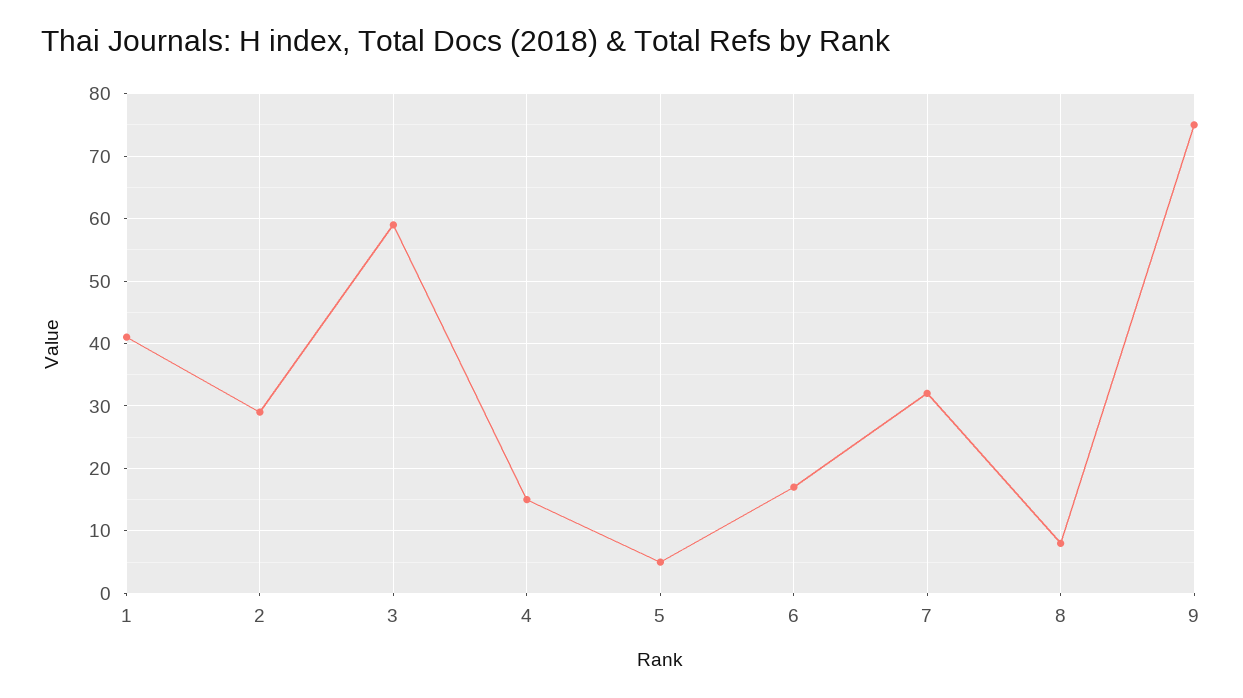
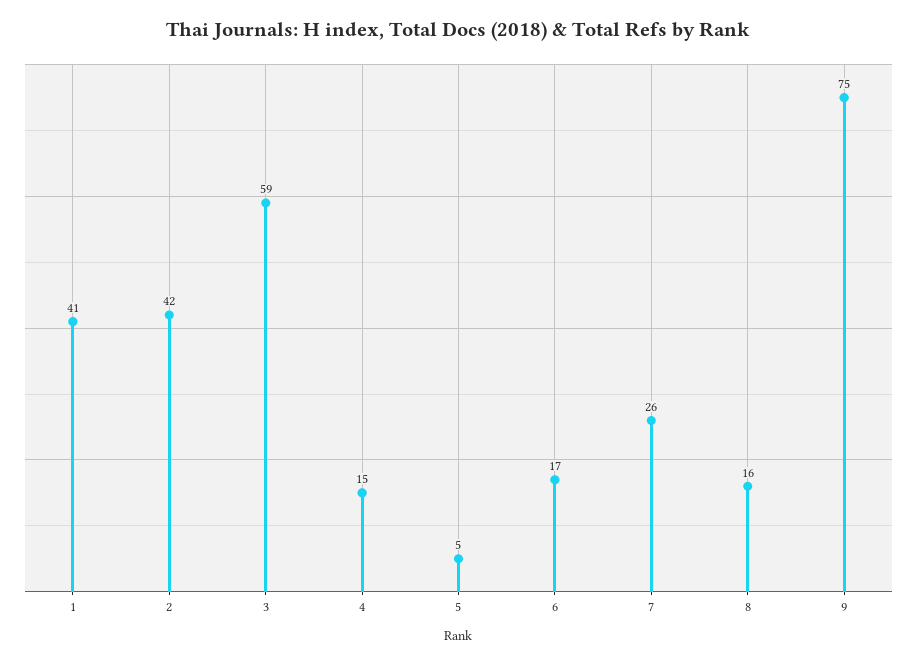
2: 29 -> 42
7: 32 -> 26
8: 8 -> 16

